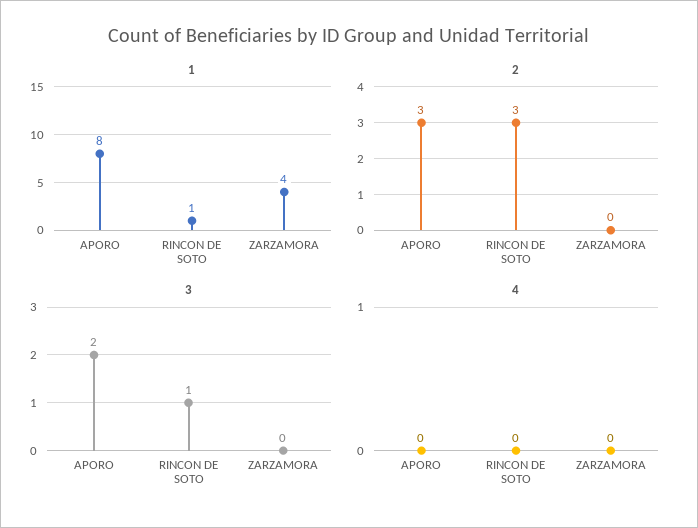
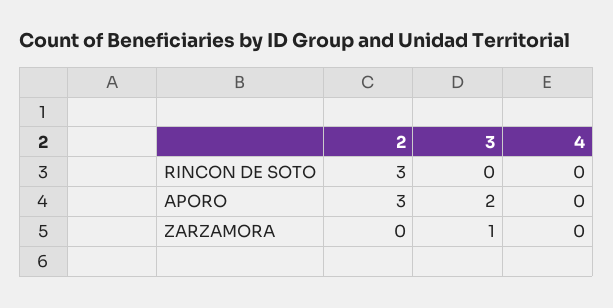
1, APORO: 8 -> none
1, RINCON DE SOTO: 1 -> none
1, ZARZAMORA: 4 -> none
3, RINCON DE SOTO: 1 -> 0
3, ZARZAMORA: 0 -> 1

